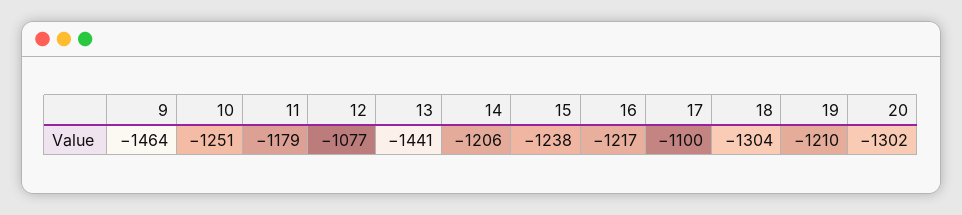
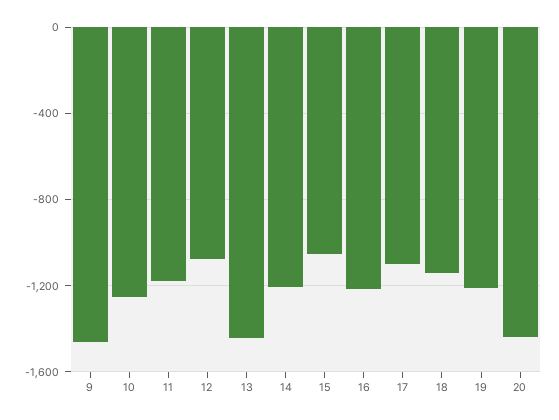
15: -1238 -> -1050
18: -1304 -> -1150
20: -1302 -> -1450

